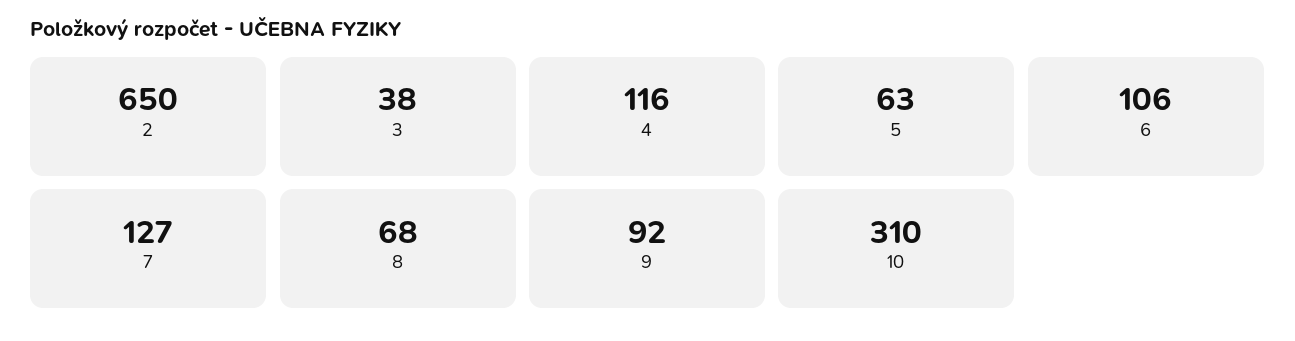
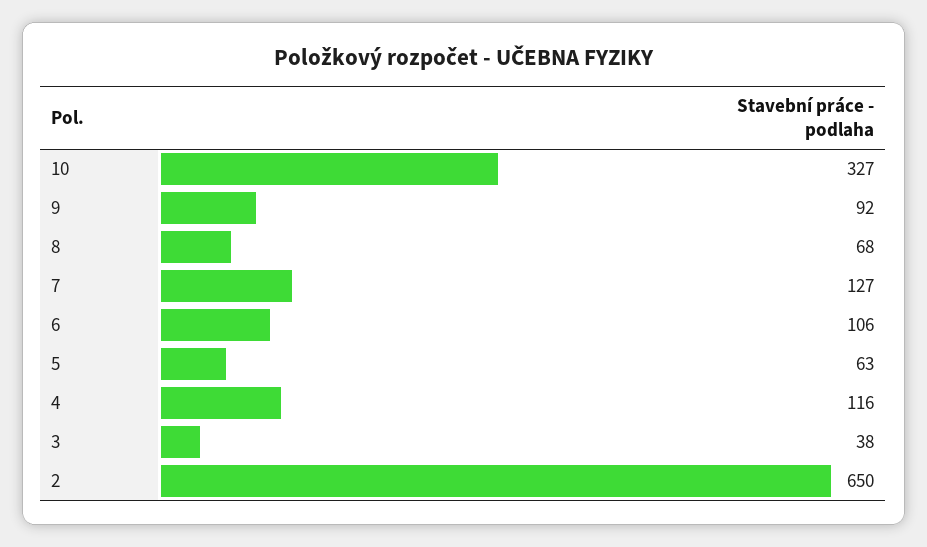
10: 310 -> 327

